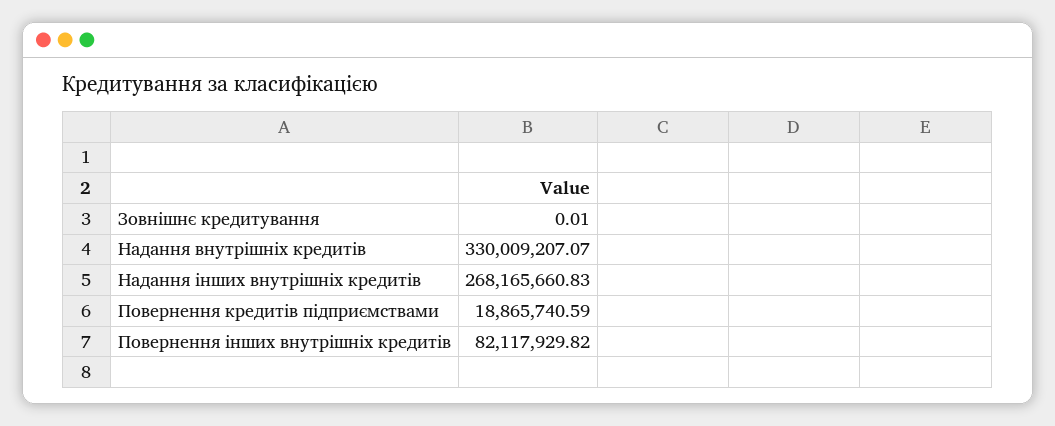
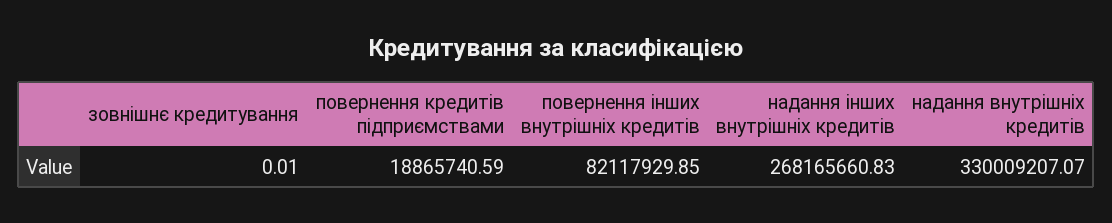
Повернення інших внутрішніх кредитів: 82117929.82 -> 82117929.85

